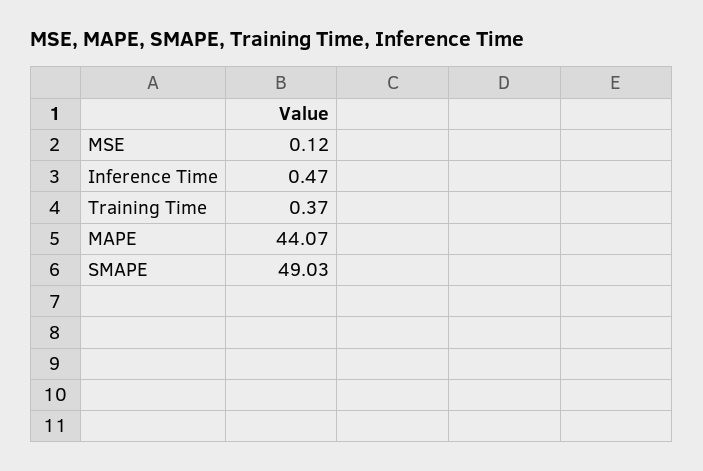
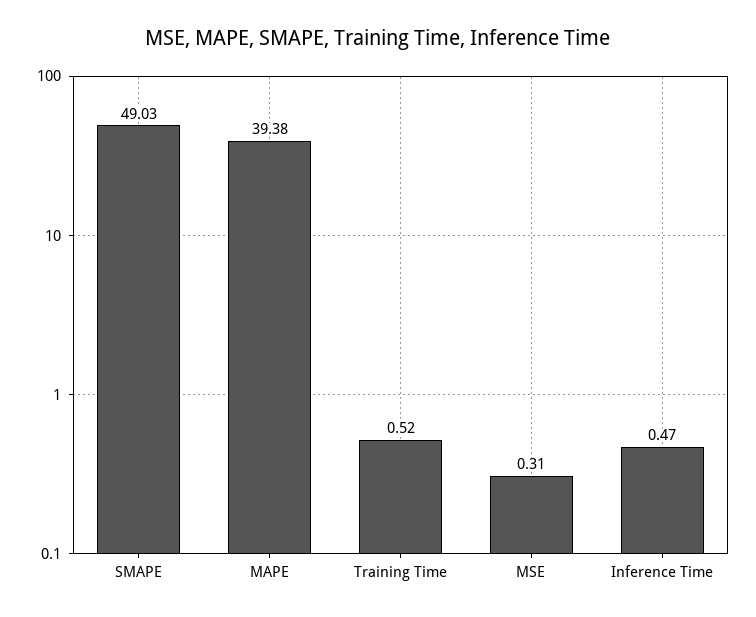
MSE: 0.12 -> 0.31
Training Time: 0.37 -> 0.52
MAPE: 44.07 -> 39.38

